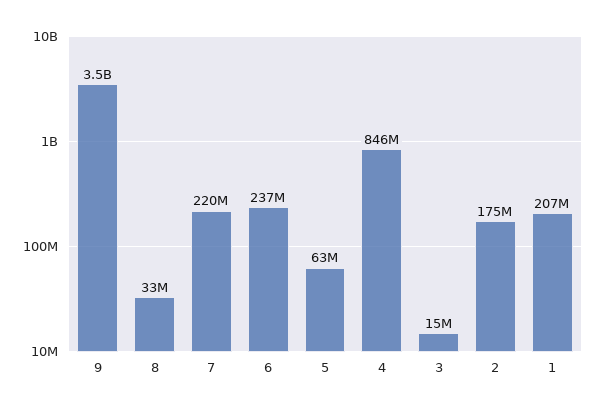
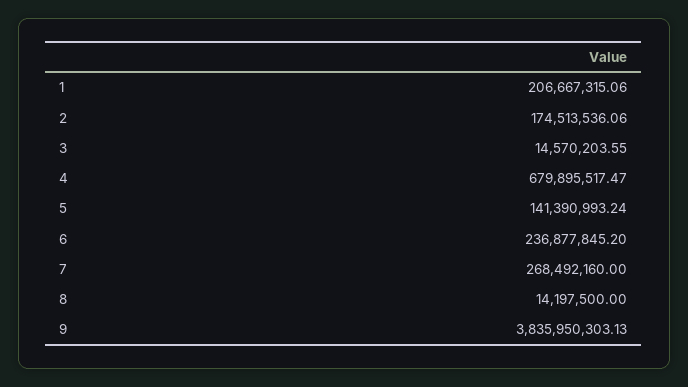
9: 3500000000 -> 3835950303.13
8: 33000000 -> 14197500
7: 220000000 -> 268492160
5: 63000000 -> 141390993.24
4: 846000000 -> 679895517.47

